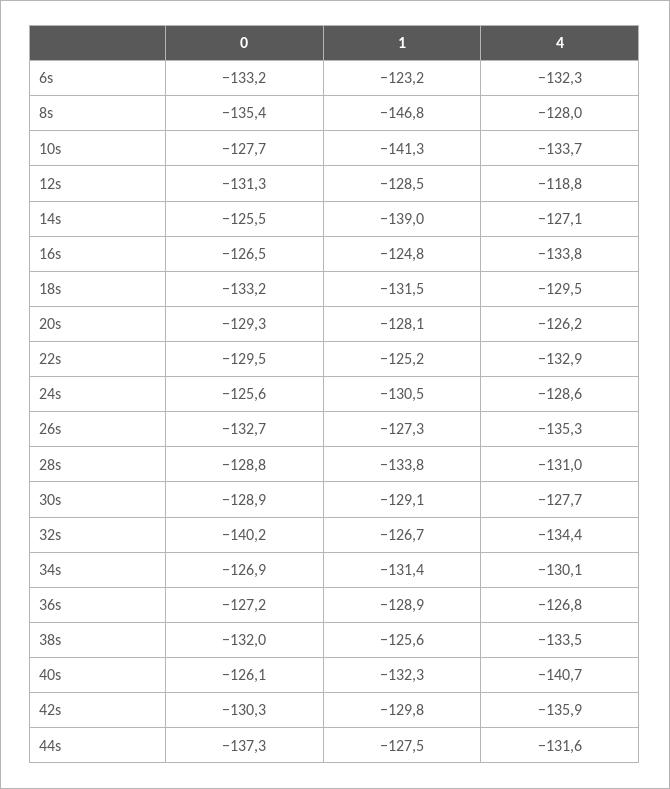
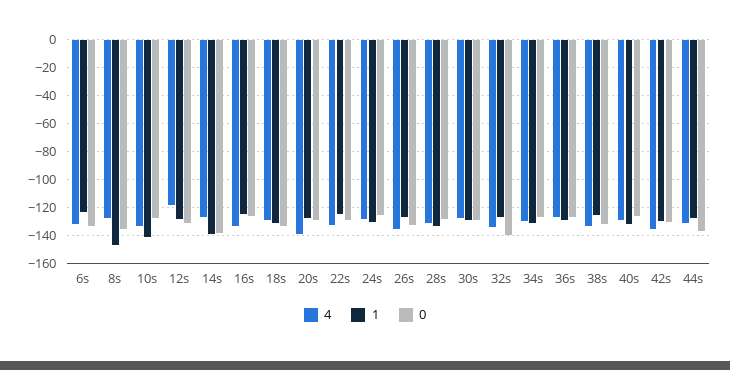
0, 14s: -125.5 -> -140
4, 20s: -126.2 -> -140
4, 40s: -140.7 -> -130

